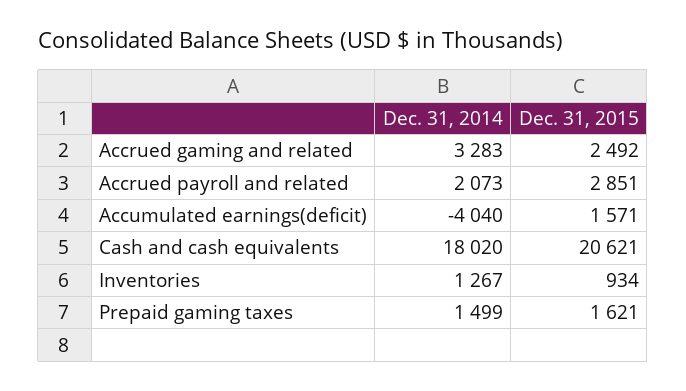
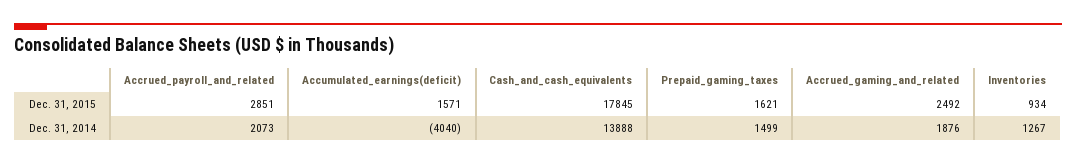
Dec. 31, 2014, Accrued gaming and related: 3283 -> 1876
Dec. 31, 2014, Cash and cash equivalents: 18020 -> 13888
Dec. 31, 2015, Cash and cash equivalents: 20621 -> 17845

